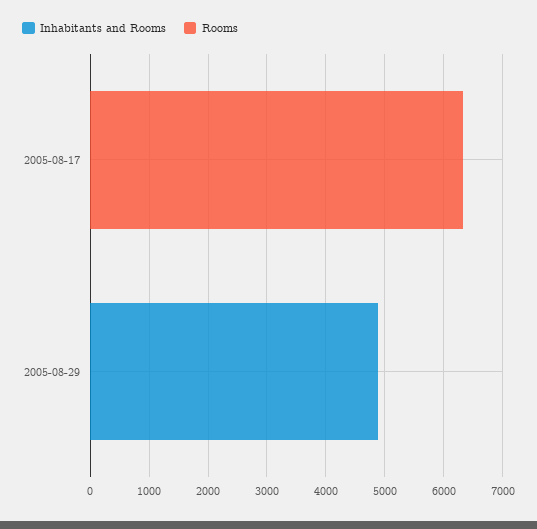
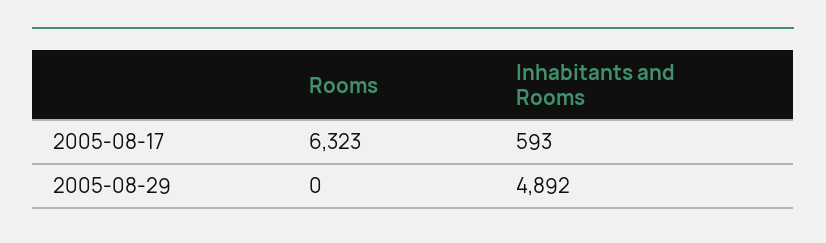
Inhabitants and Rooms, 2005-08-17: 0 -> 593

